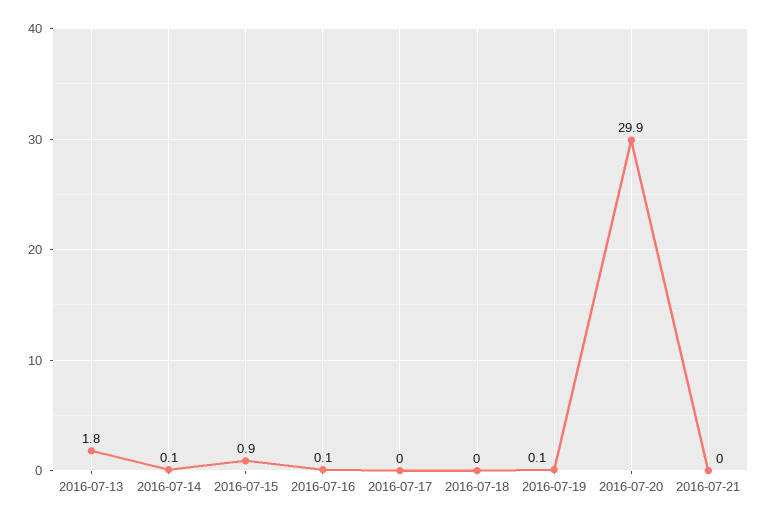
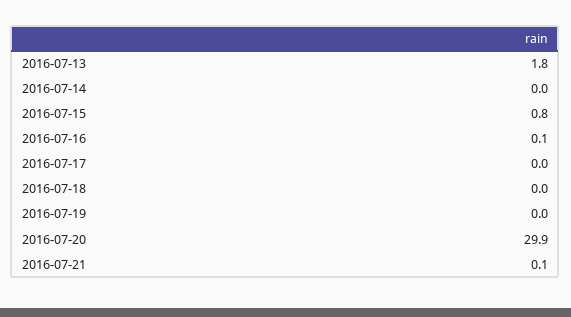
2016-07-14: 0.1 -> 0
2016-07-15: 0.9 -> 0.8
2016-07-19: 0.1 -> 0
2016-07-21: 0 -> 0.1

